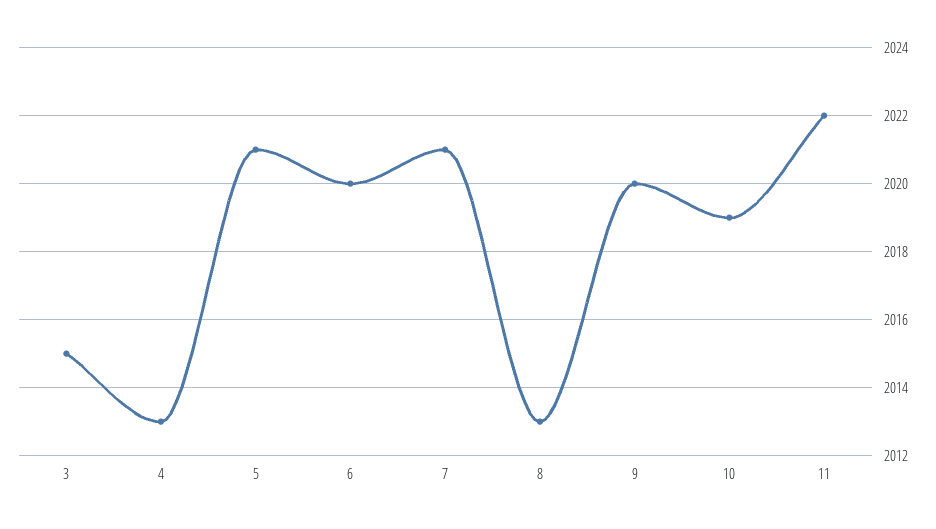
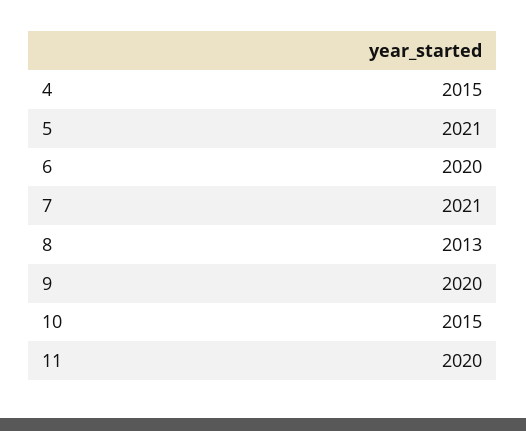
3: 2015 -> none
4: 2013 -> 2015
10: 2019 -> 2015
11: 2022 -> 2020

